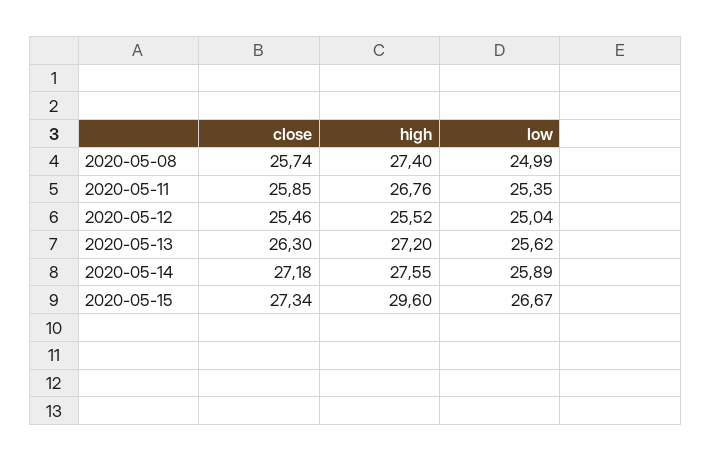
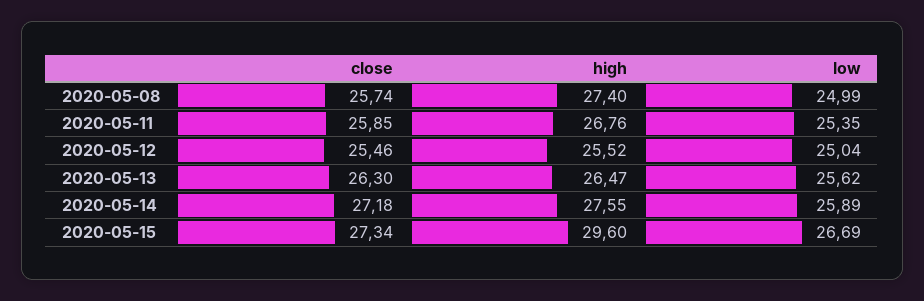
high, 2020-05-13: 27.2 -> 26.47
low, 2020-05-15: 26.67 -> 26.69

